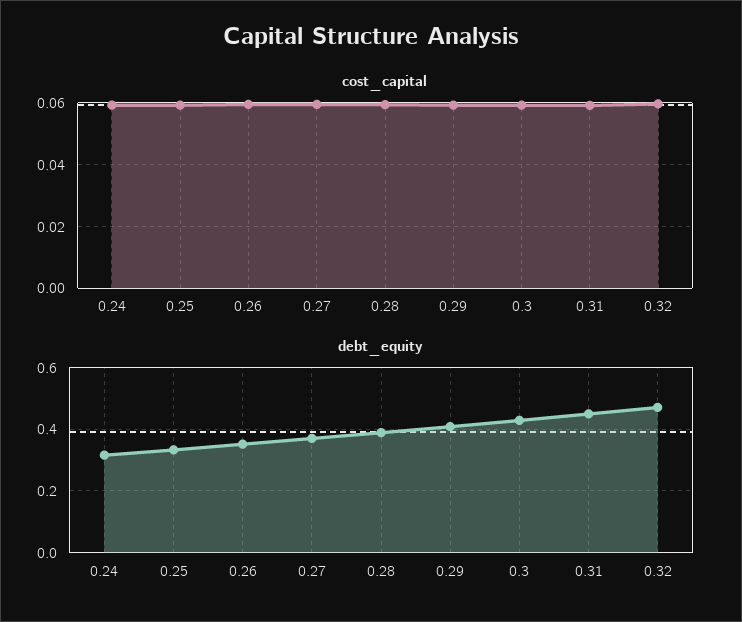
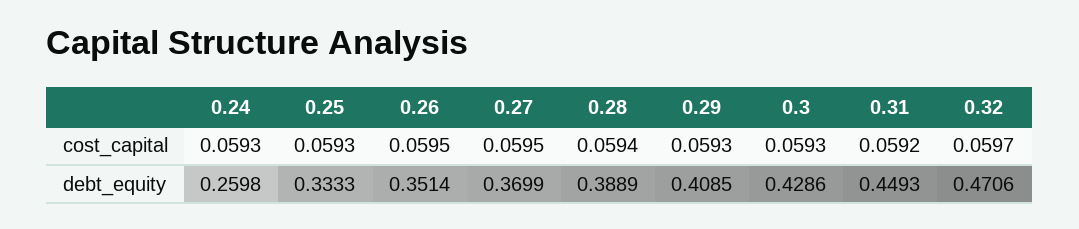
debt_equity, 0.24: 0.32 -> 0.2598

